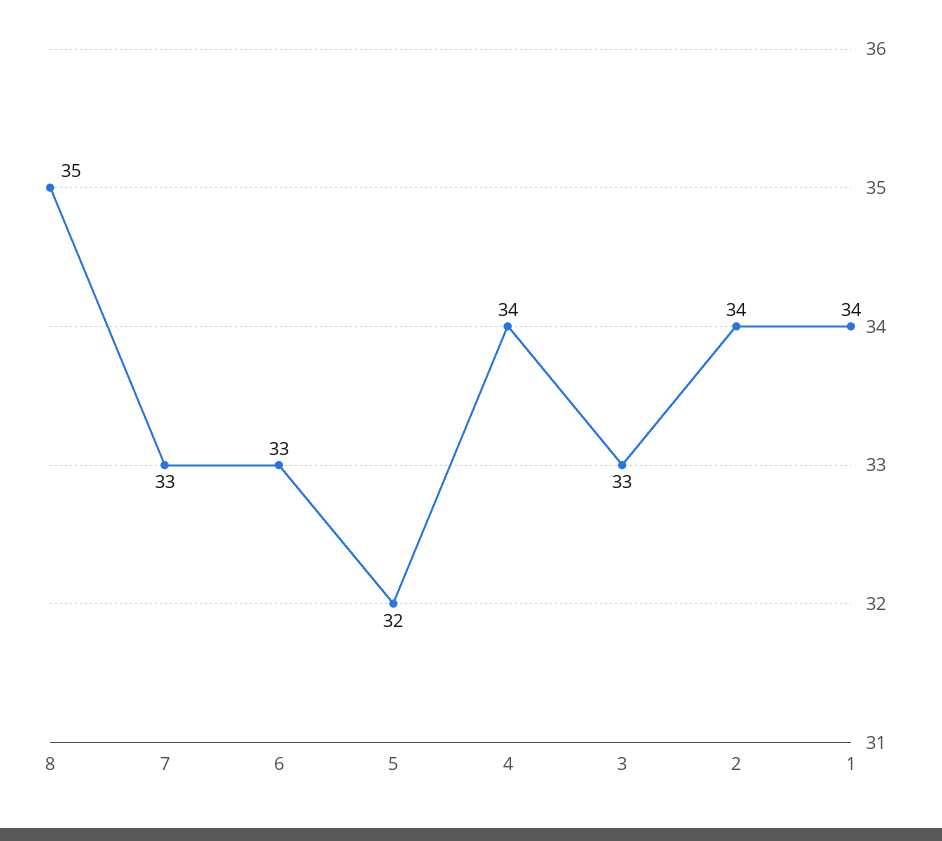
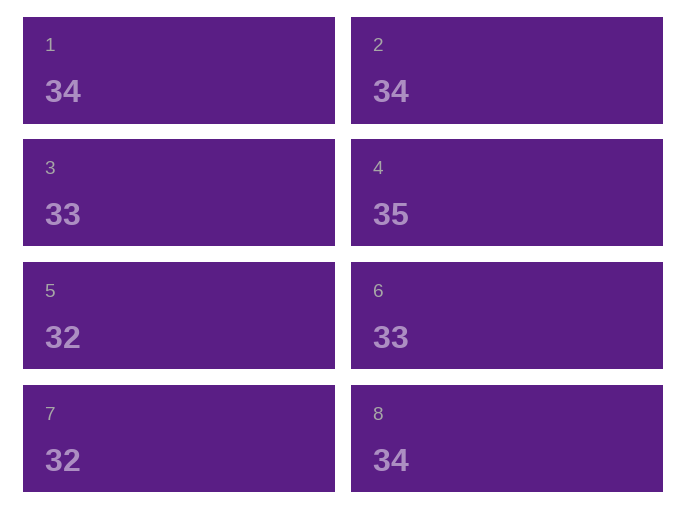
8: 35 -> 34
7: 33 -> 32
4: 34 -> 35

